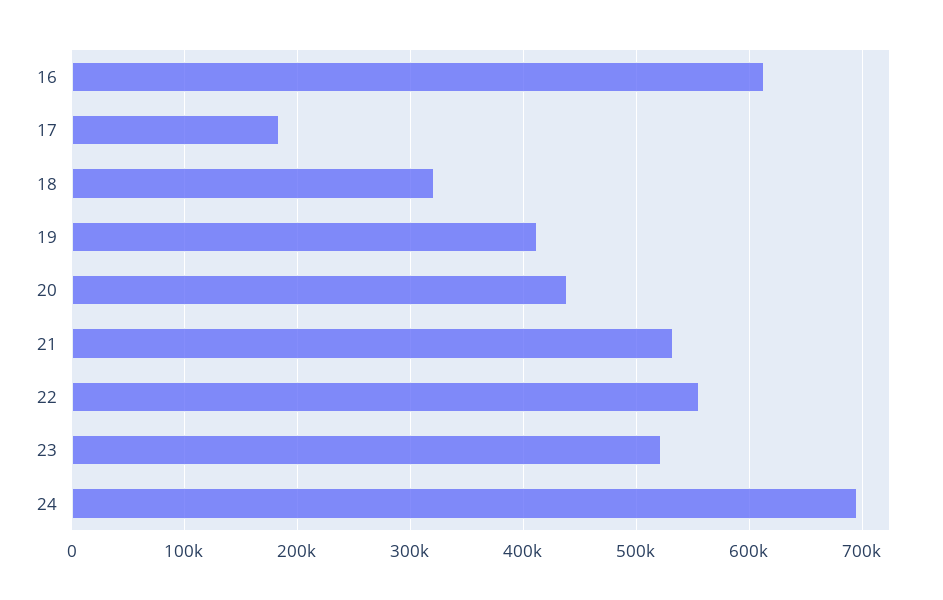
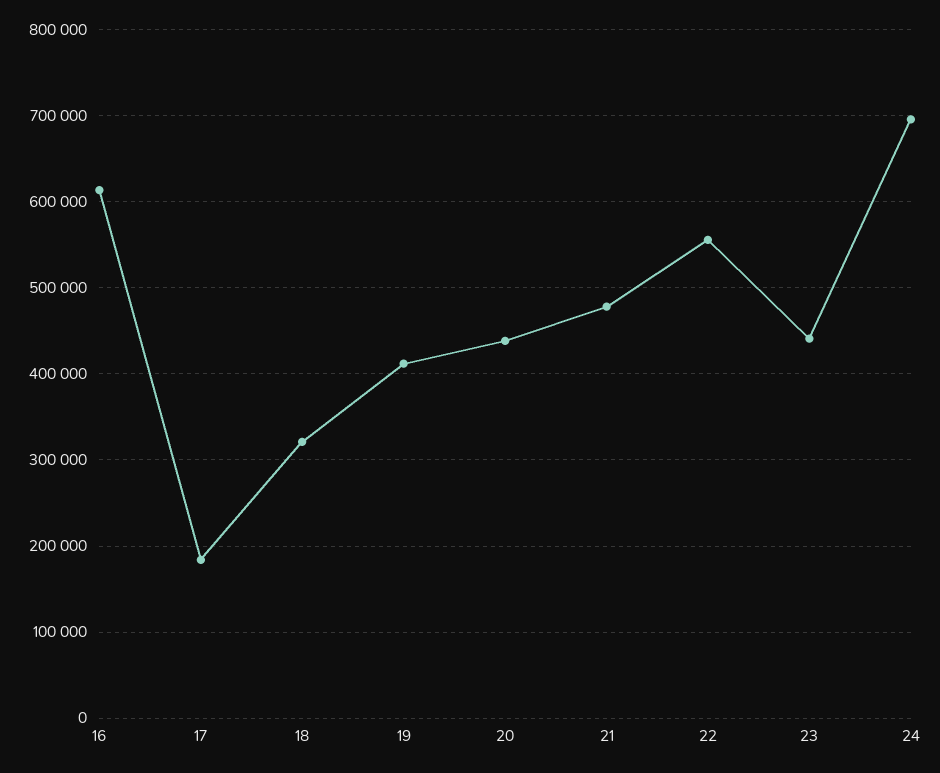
21: 530000 -> 480000
23: 520000 -> 440000

